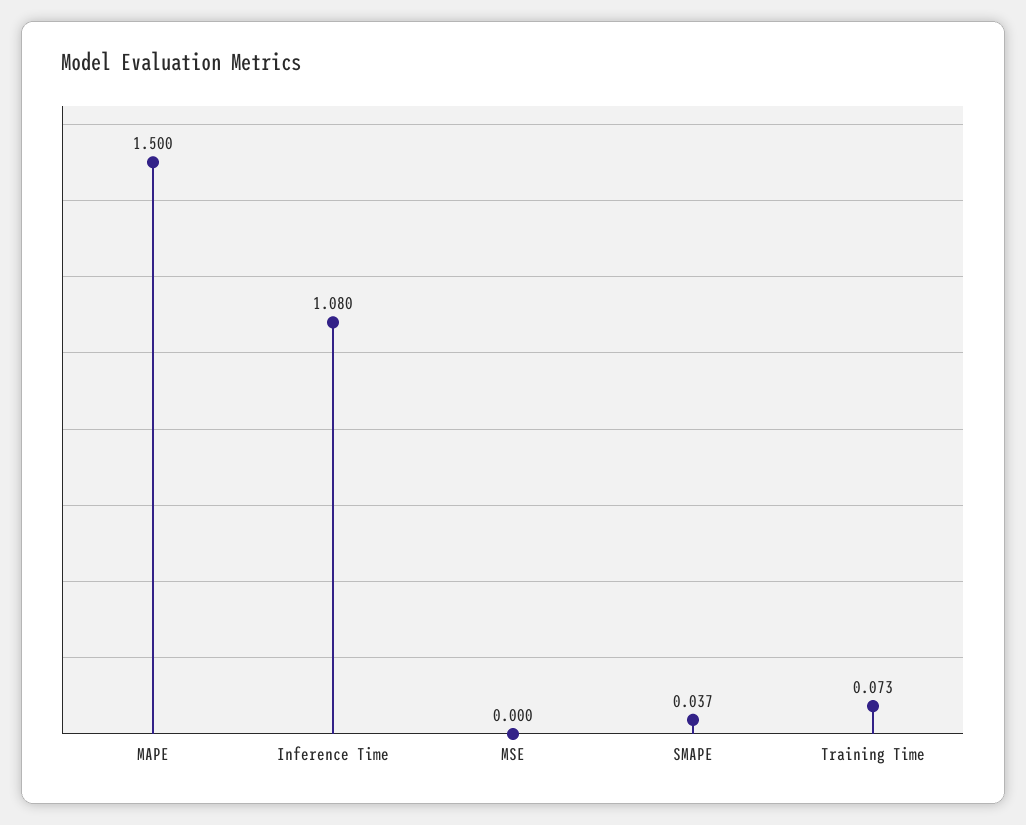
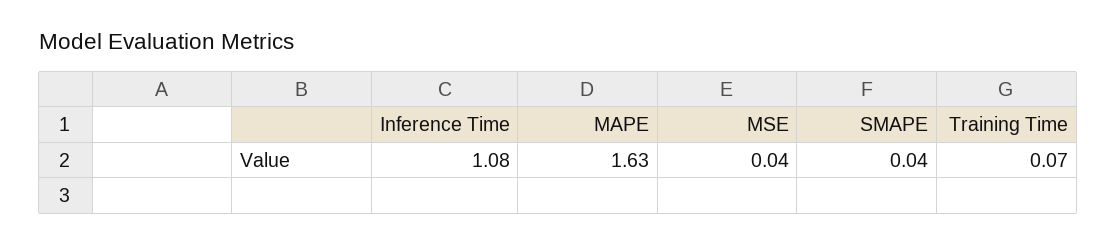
MAPE: 1.5 -> 1.63
MSE: 0 -> 0.04

